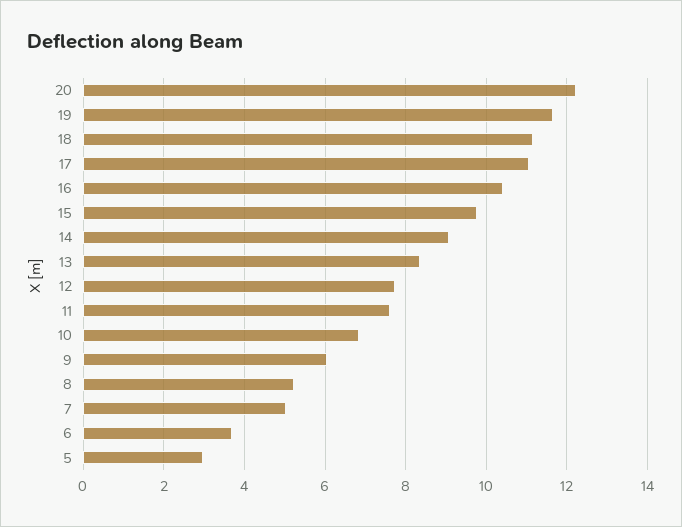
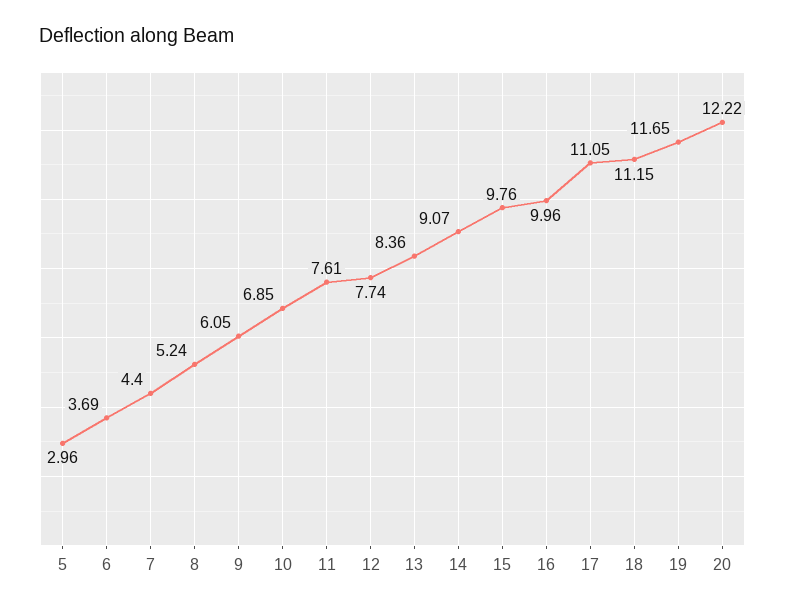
16: 10.4 -> 9.96
7: 5 -> 4.4

